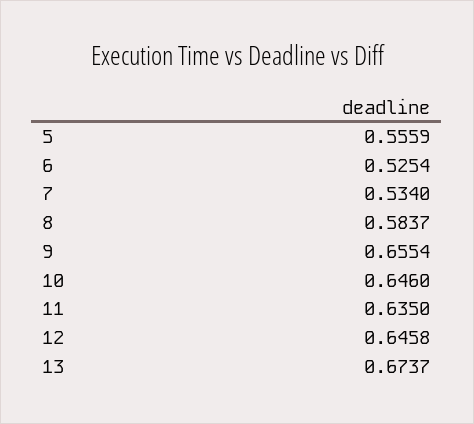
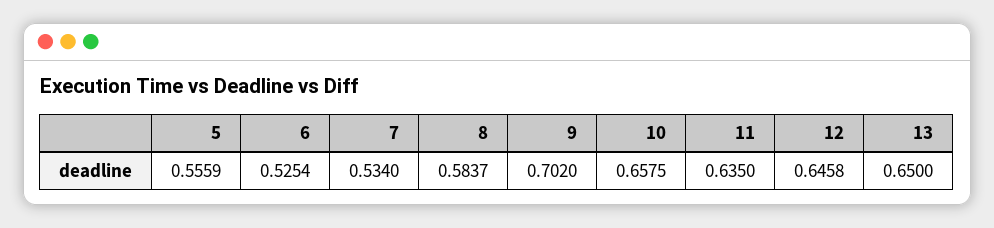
9: 0.6554 -> 0.702
10: 0.646 -> 0.6575
13: 0.6737 -> 0.65

